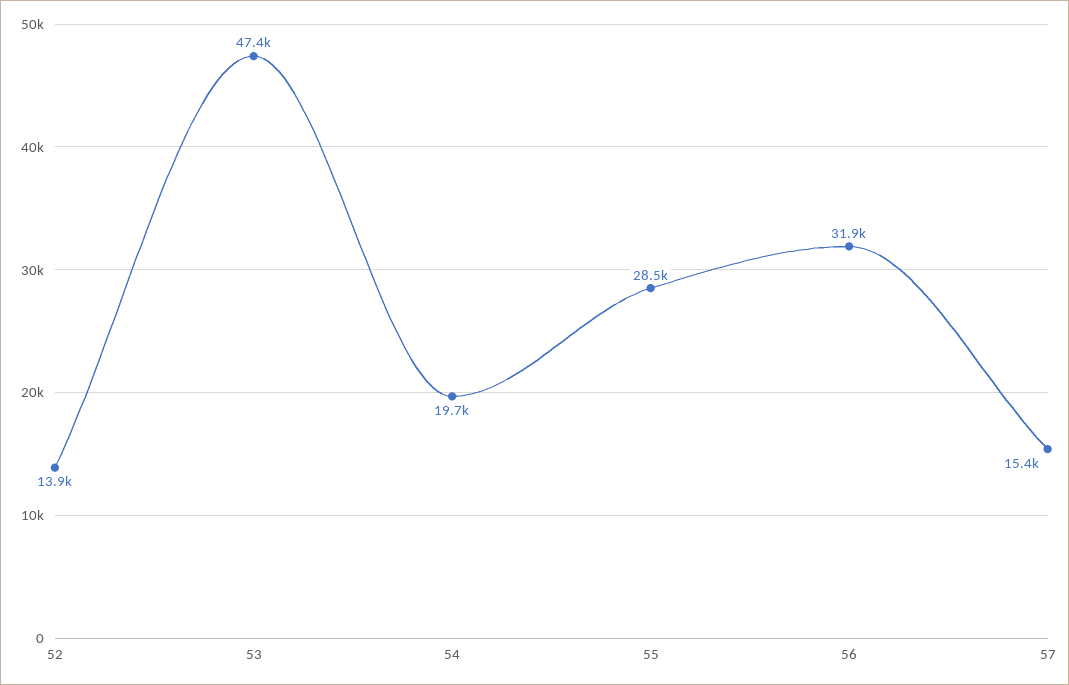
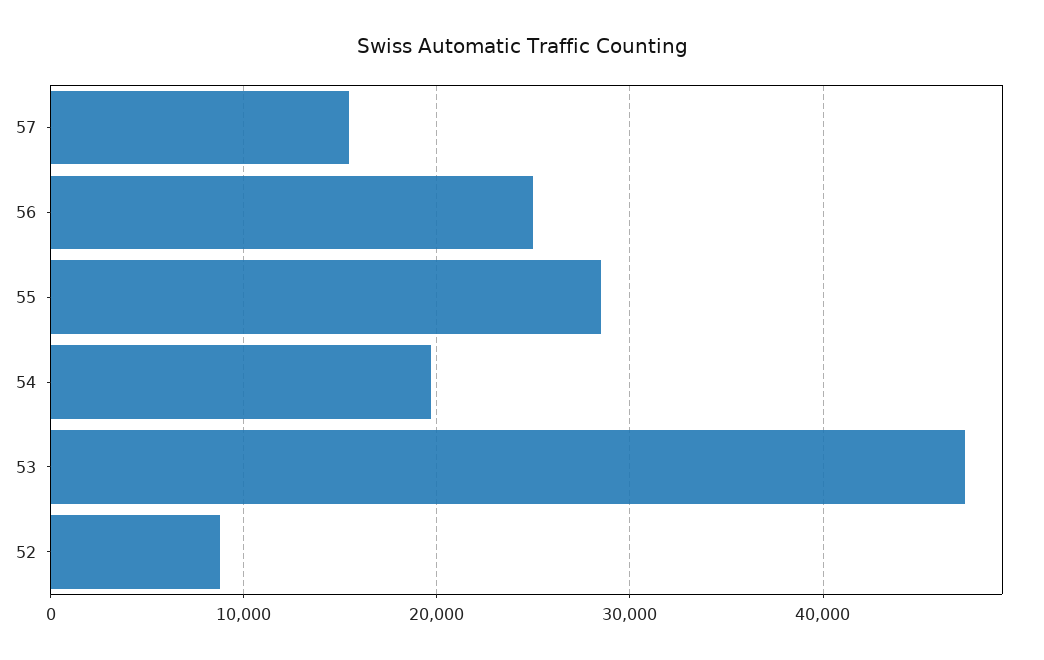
52: 13900 -> 9000
56: 31900 -> 25000

